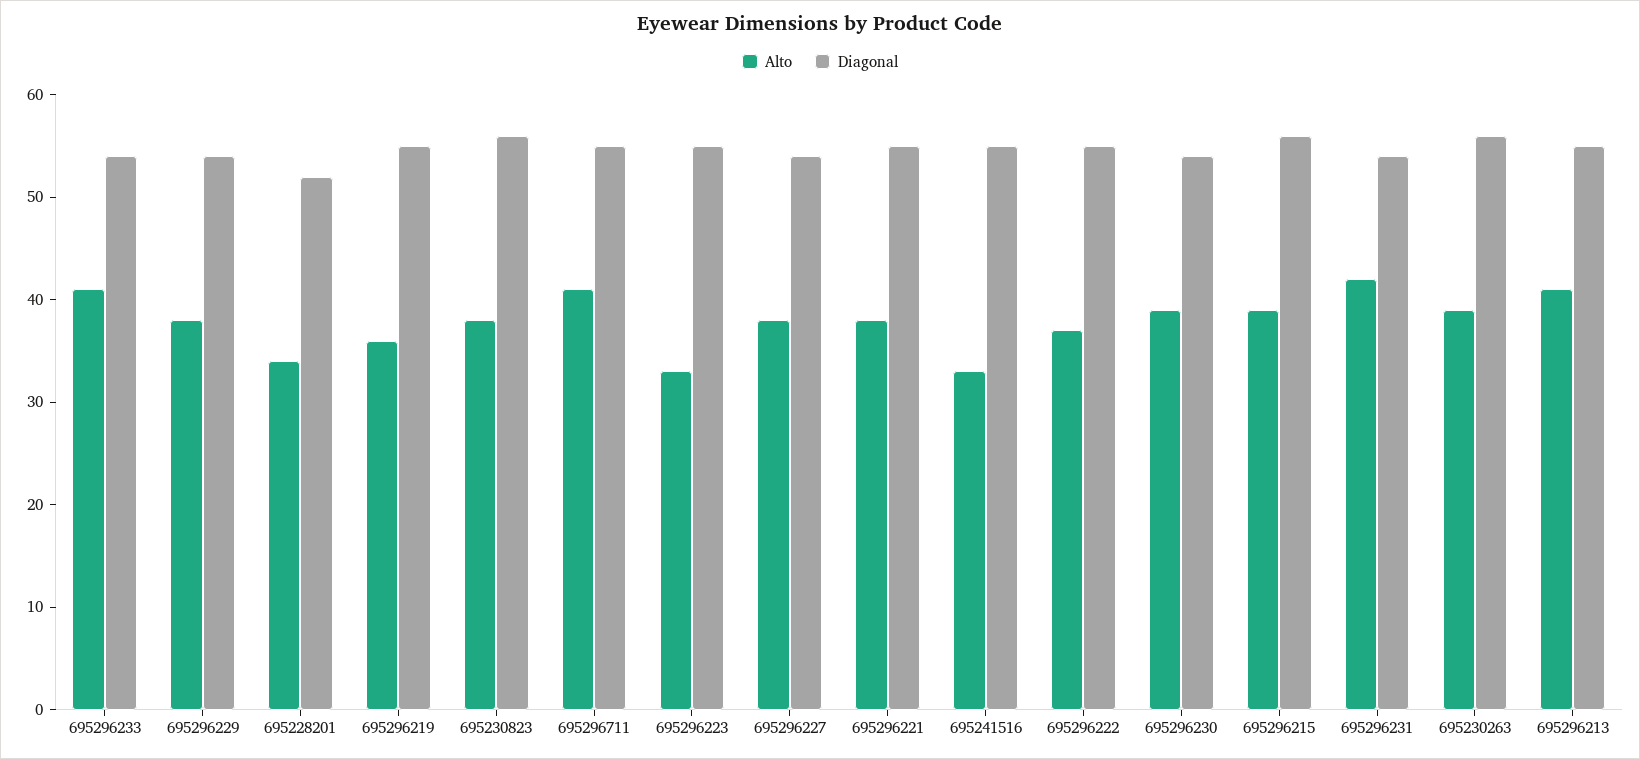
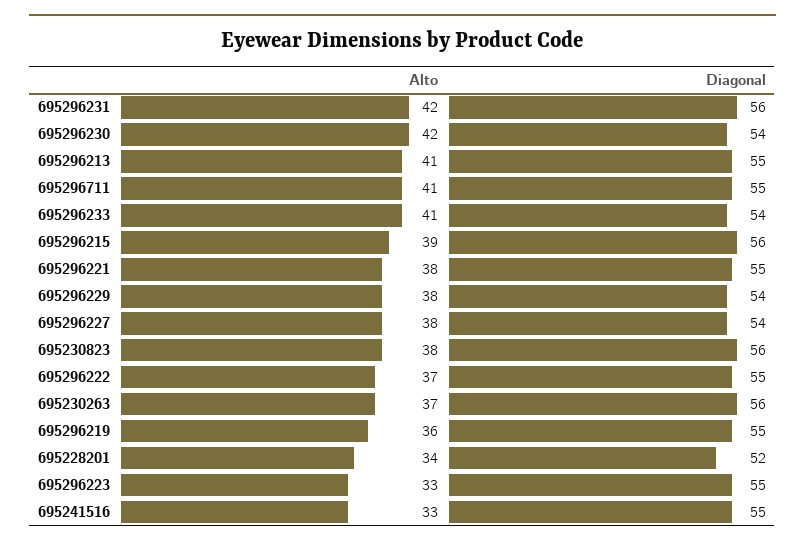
Alto, 695296230: 39 -> 42
Diagonal, 695296231: 54 -> 56
Alto, 695230263: 39 -> 37

